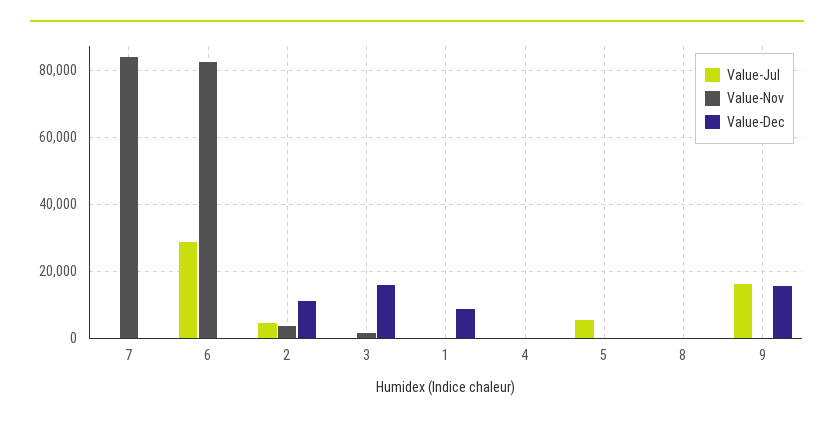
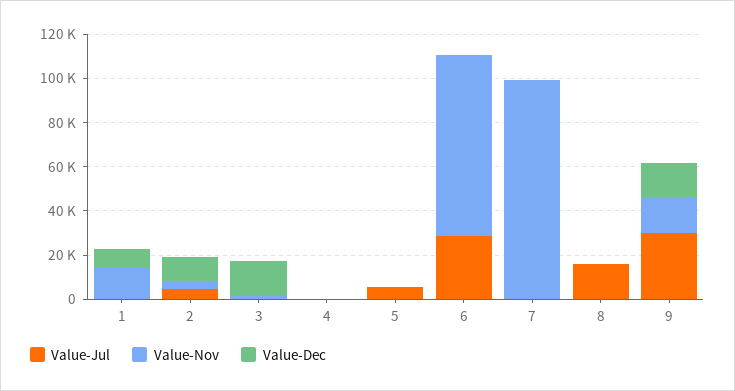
Value-Nov, 7: 84000 -> 100000
Value-Nov, 1: 0 -> 15000
Value-Jul, 8: 0 -> 15000
Value-Jul, 9: 16000 -> 30000
Value-Nov, 9: 0 -> 15000

